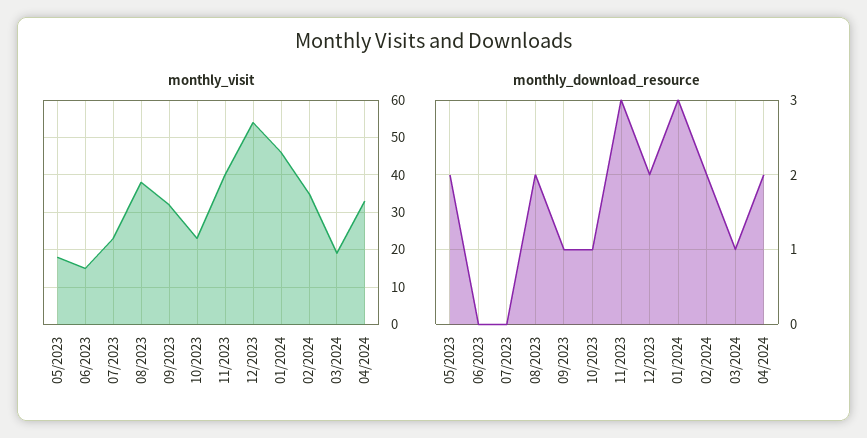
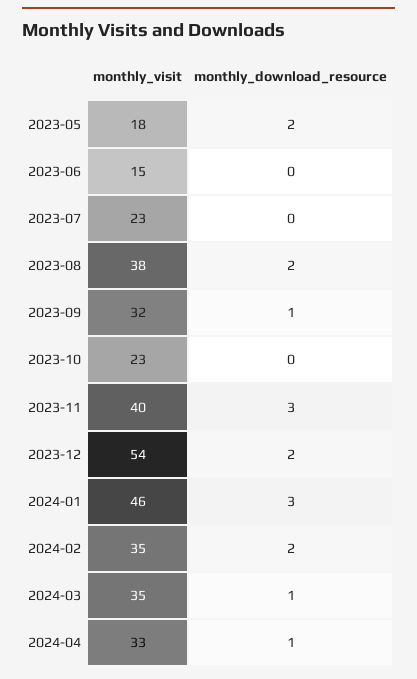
monthly_visit, 03/2024: 20 -> 35
monthly_download_resource, 10/2023: 1 -> 0
monthly_download_resource, 04/2024: 2 -> 1

